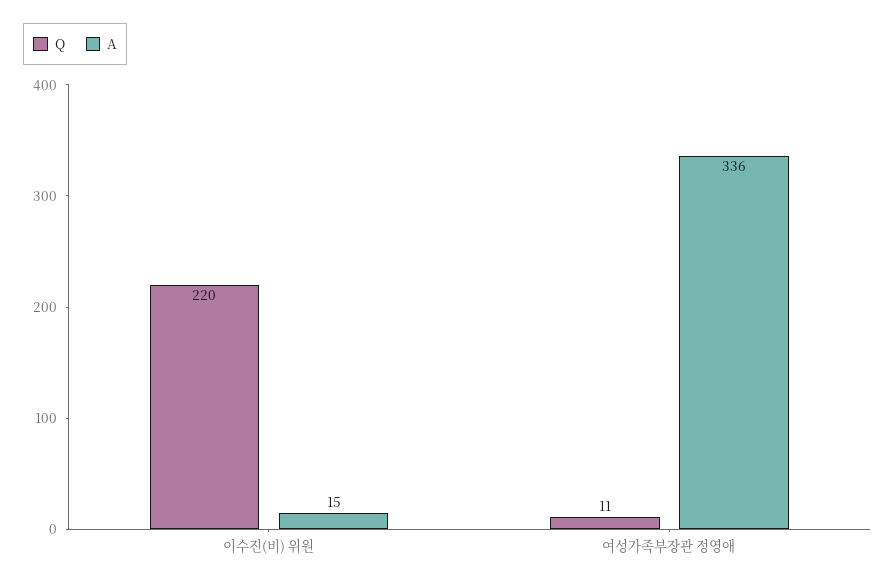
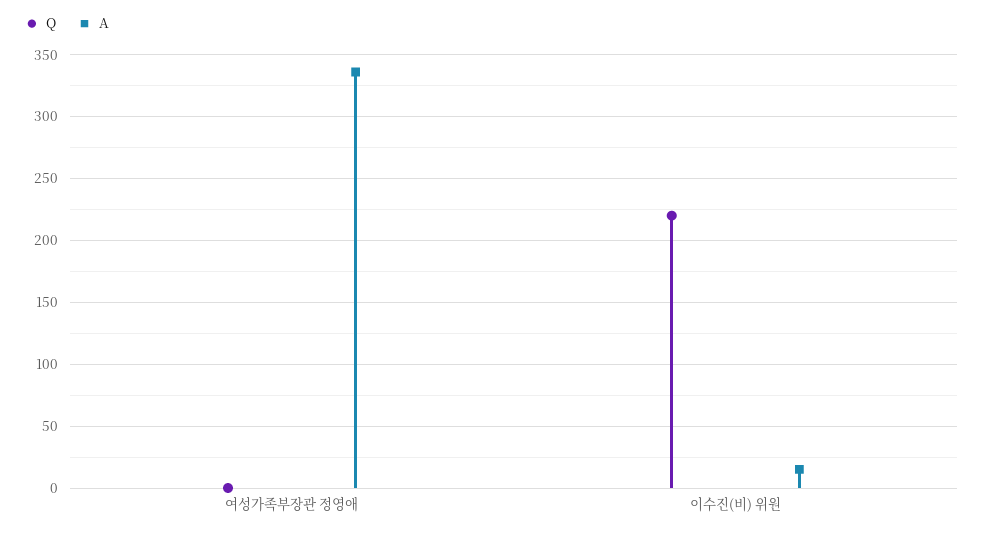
Q, 여성가족부장관 정영애: 11 -> 0

